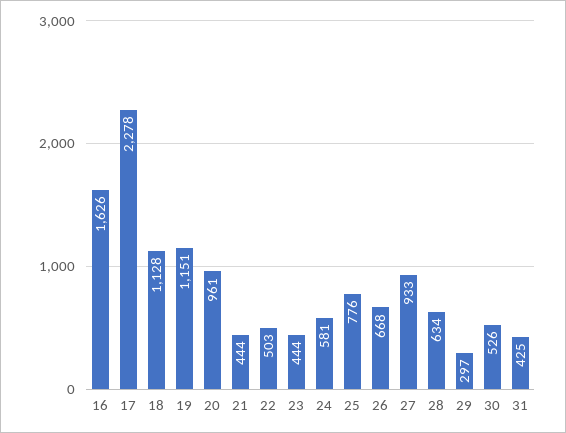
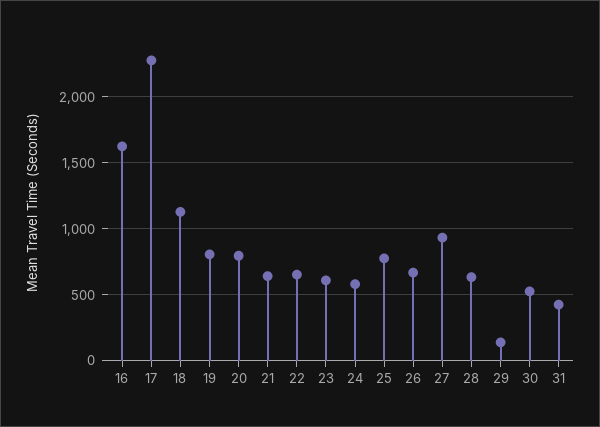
19: 1151 -> 800
20: 961 -> 800
21: 444 -> 650
22: 503 -> 650
23: 444 -> 600
29: 297 -> 150

